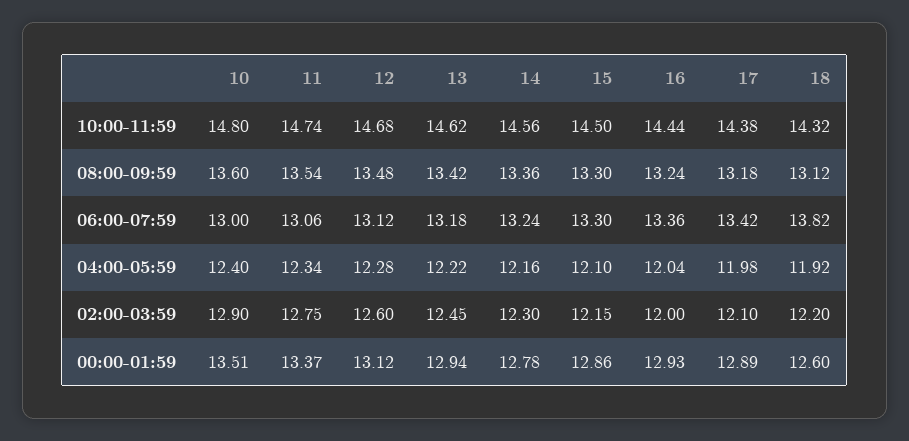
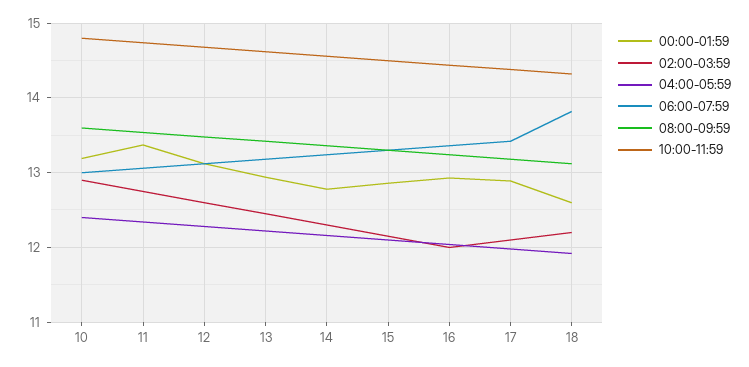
00:00-01:59, 10: 13.51 -> 13.2

